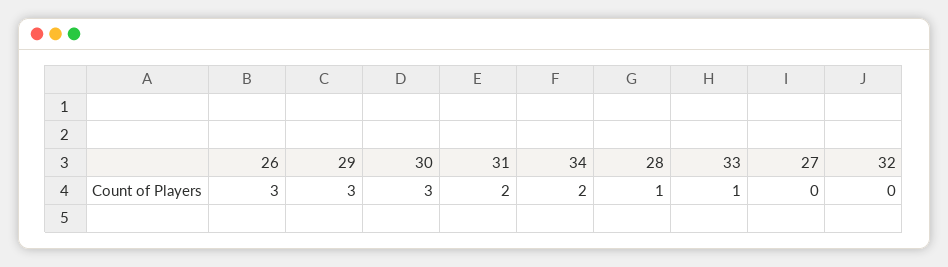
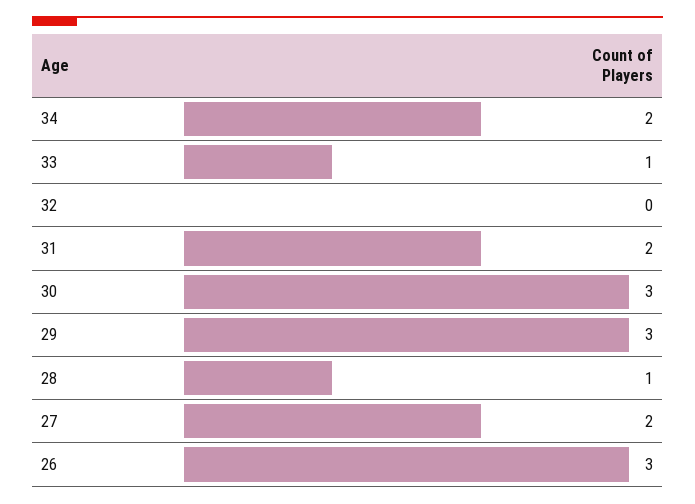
27: 0 -> 2

